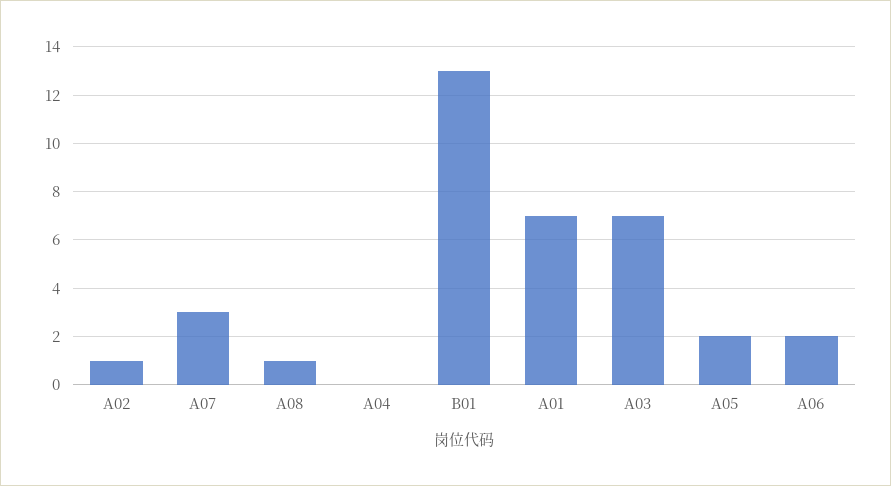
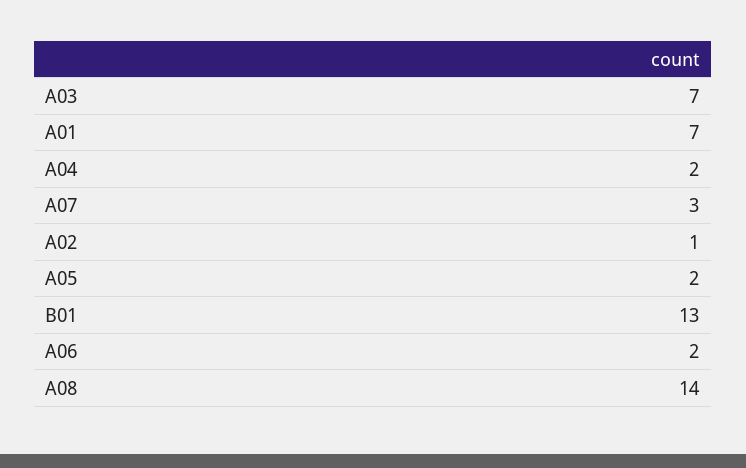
A08: 1 -> 14
A04: 0 -> 2

